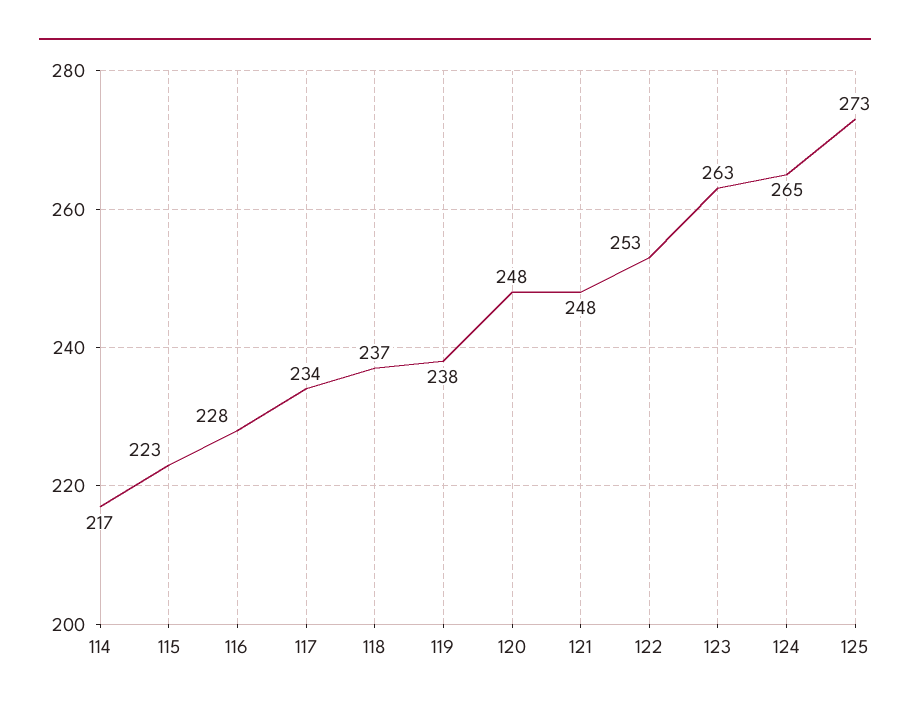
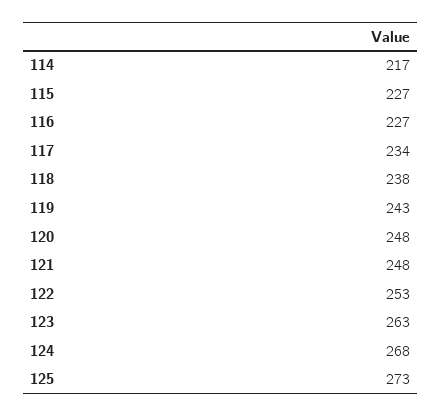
115: 223 -> 227
116: 228 -> 227
118: 237 -> 238
119: 238 -> 243
124: 265 -> 268

